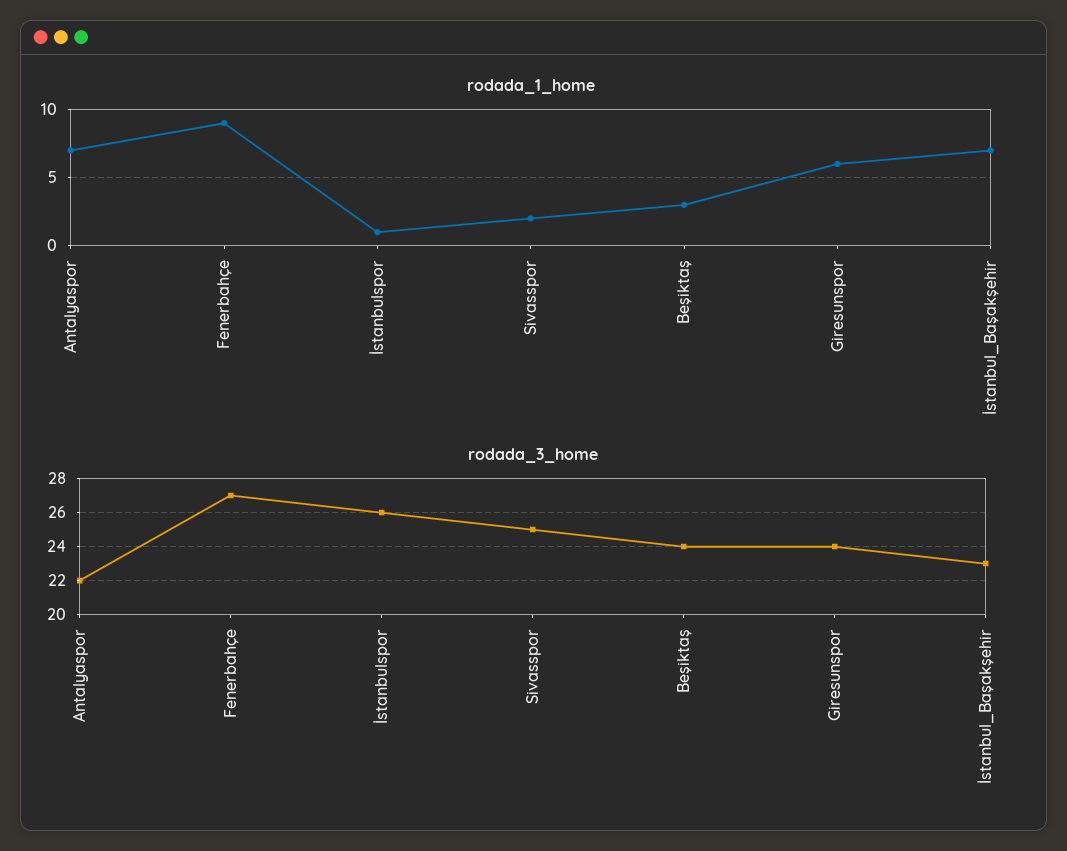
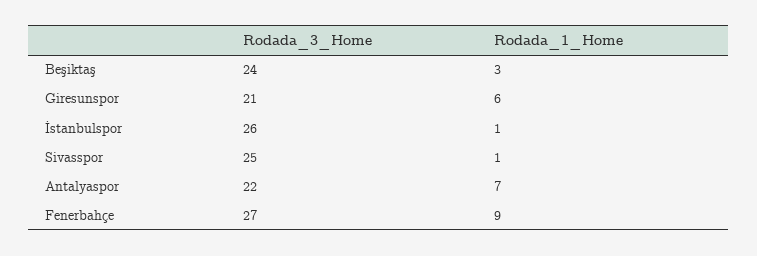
rodada_1_home, Sivasspor: 2 -> 1
rodada_1_home, İstanbul_Başakşehir: 7 -> none
rodada_3_home, Giresunspor: 24 -> 21
rodada_3_home, İstanbul_Başakşehir: 23 -> none

